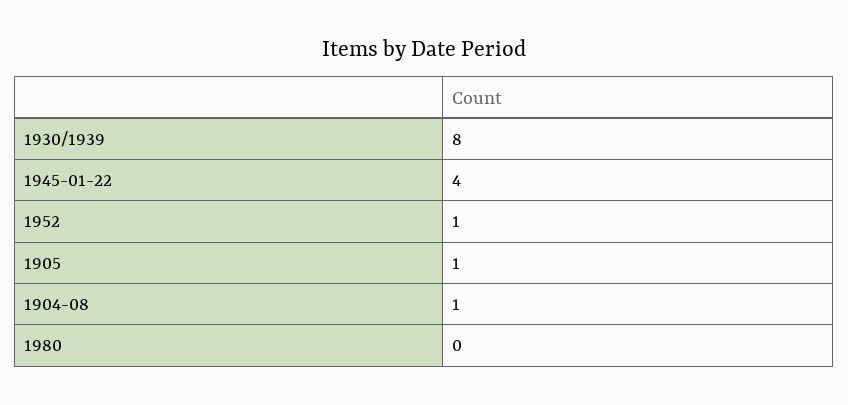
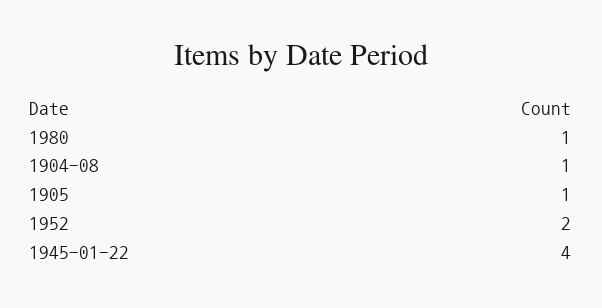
1930/1939: 8 -> none
1952: 1 -> 2
1980: 0 -> 1

